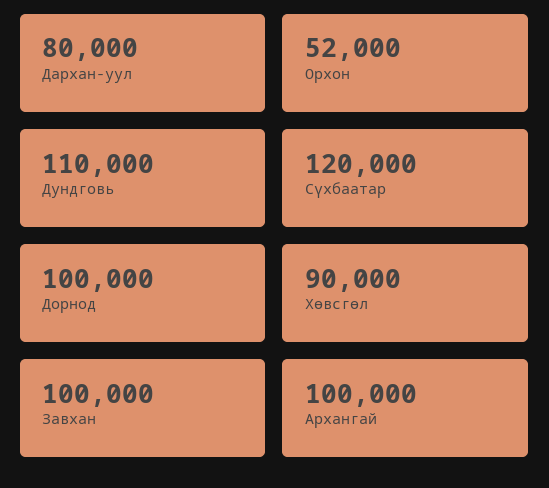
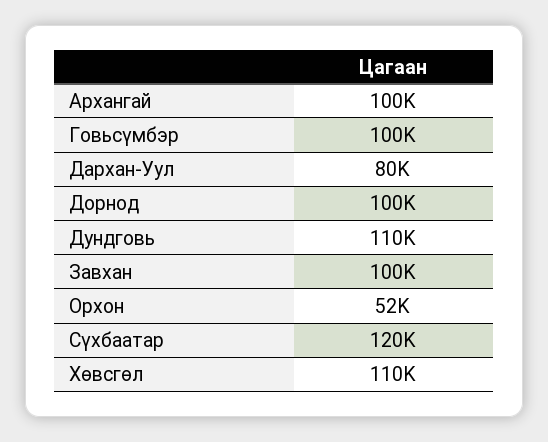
Хөвсгөл: 90000 -> 110000
Говьсүмбэр: none -> 100000

